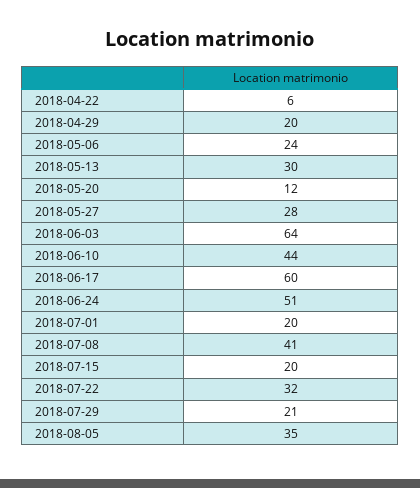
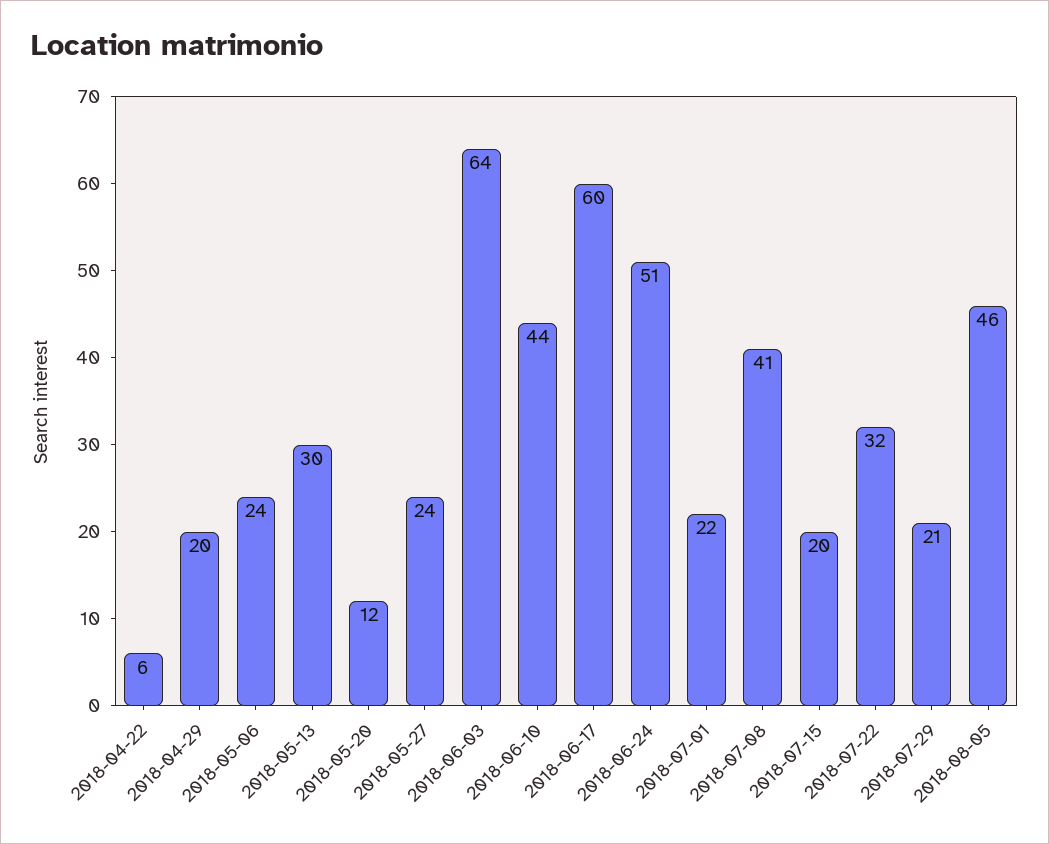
2018-05-27: 28 -> 24
2018-07-01: 20 -> 22
2018-08-05: 35 -> 46

